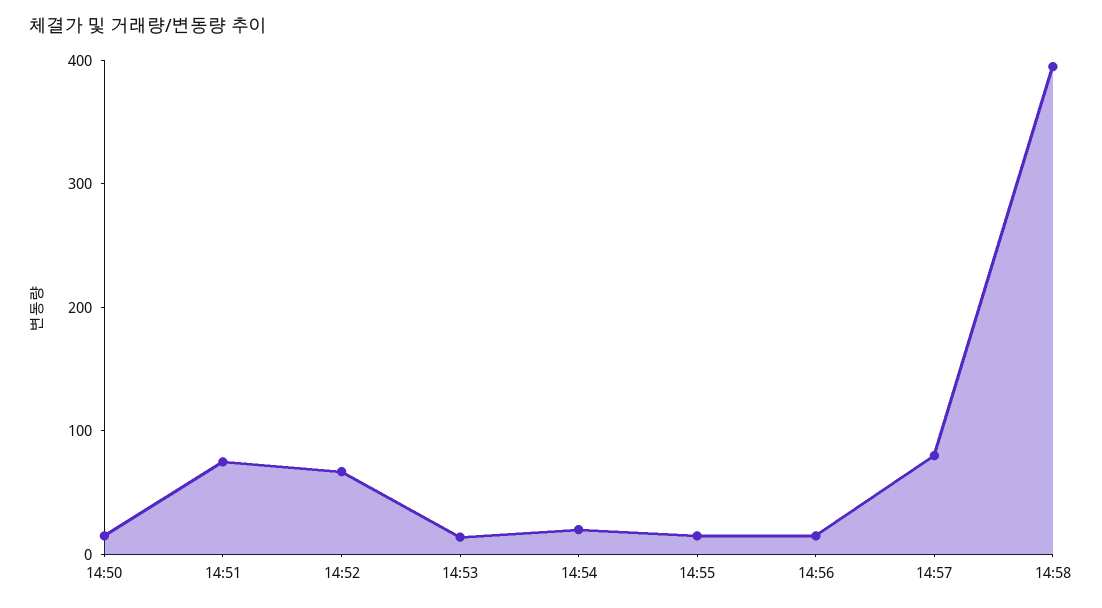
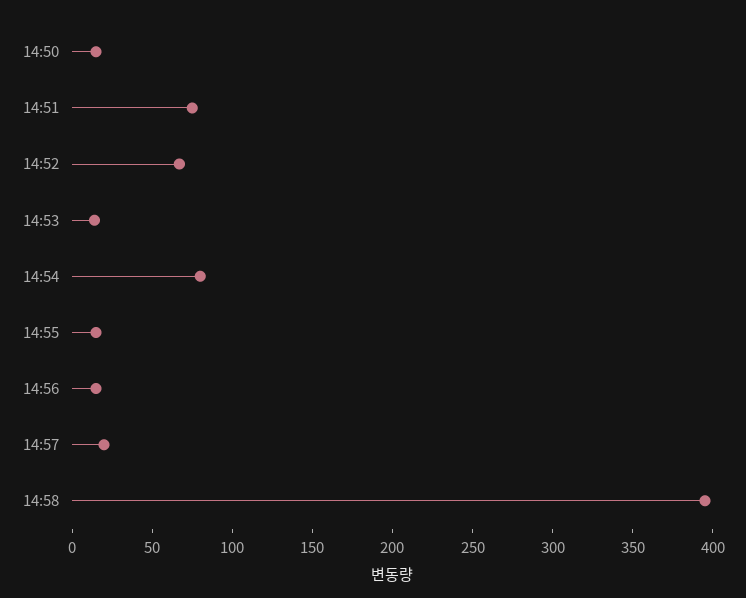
14:54: 20 -> 80
14:57: 80 -> 20

